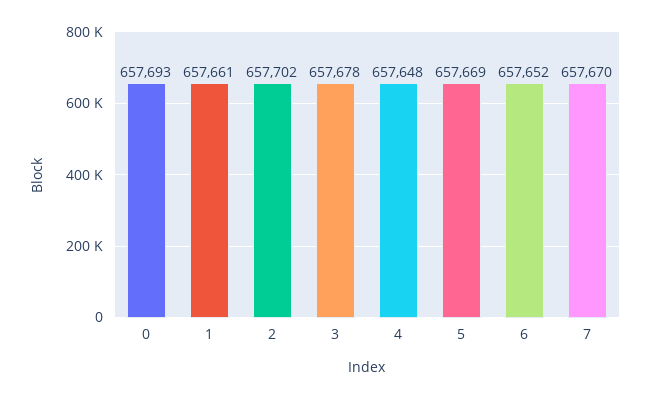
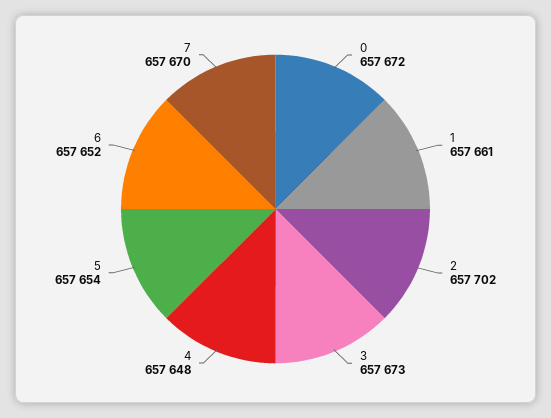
0: 657693 -> 657672
3: 657678 -> 657673
5: 657669 -> 657654

